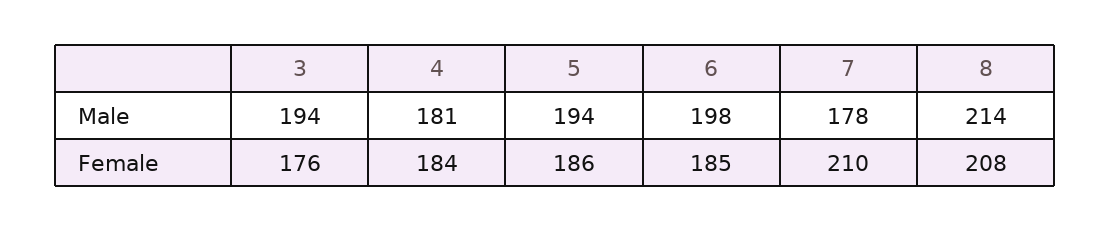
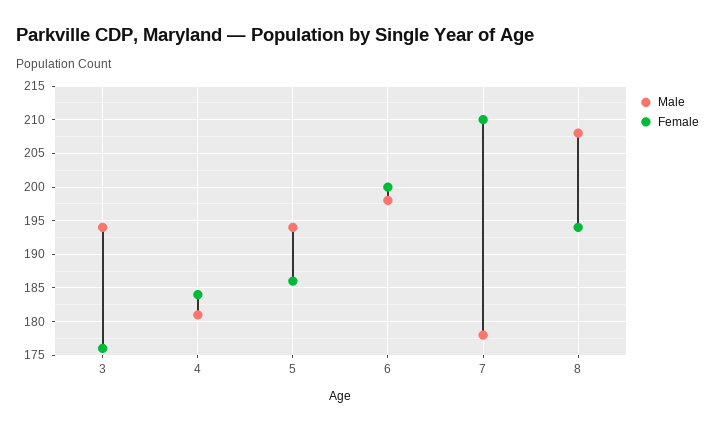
Male, 8: 214 -> 208
Female, 6: 185 -> 200
Female, 8: 208 -> 194

